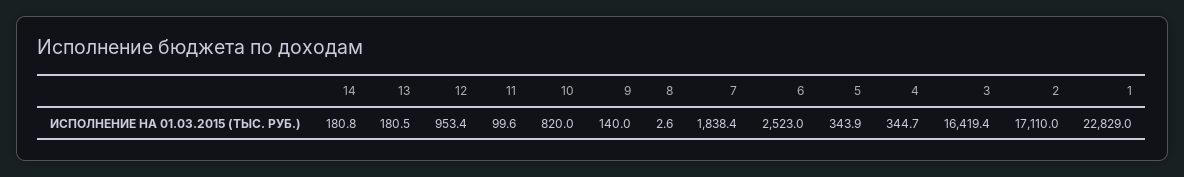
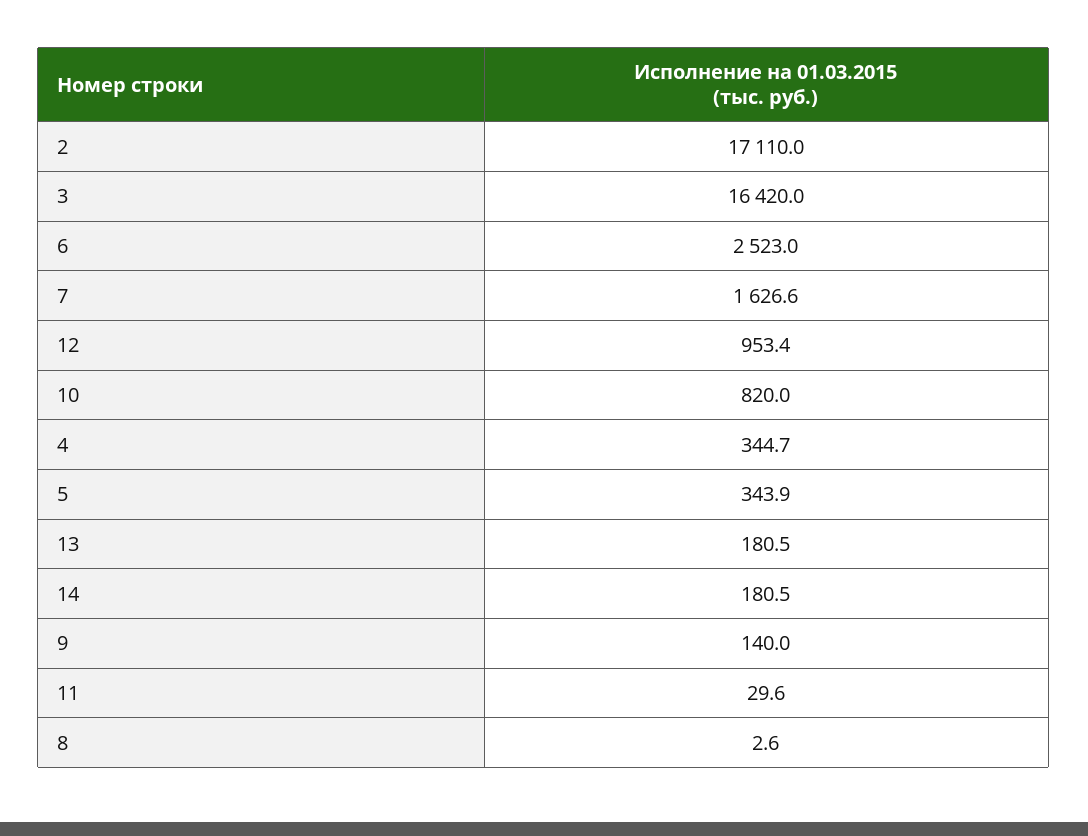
14: 180.8 -> 180.5
11: 99.6 -> 29.6
7: 1838.4 -> 1626.6
3: 16419.4 -> 16420
1: 22829 -> none

